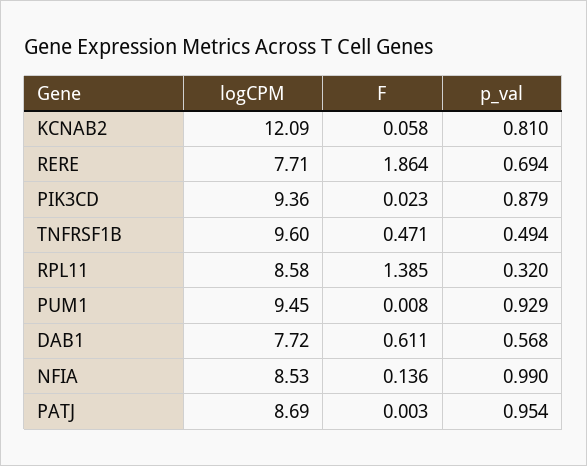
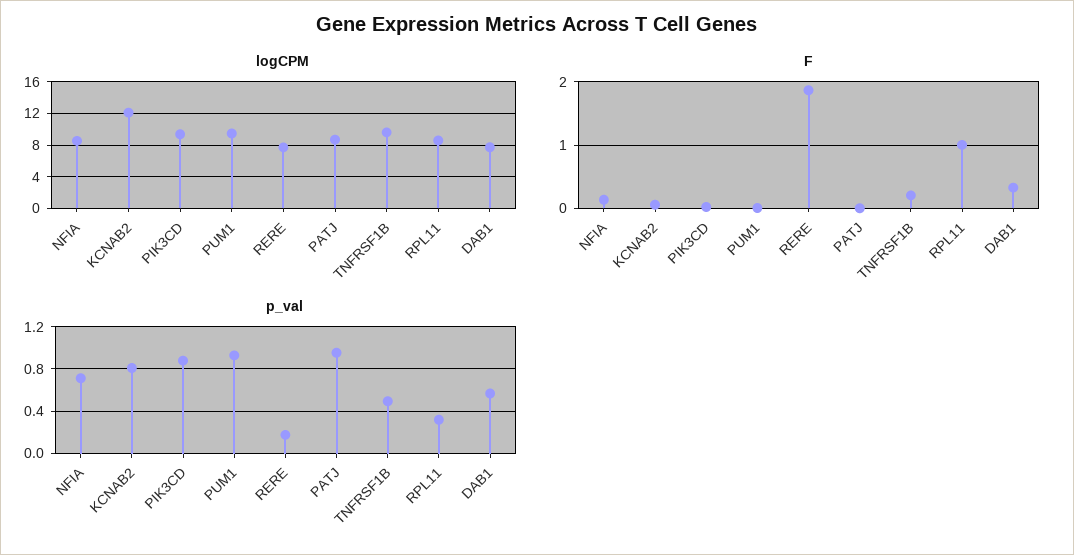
p_val, RERE: 0.694 -> 0.2
F, TNFRSF1B: 0.471 -> 0.2
F, RPL11: 1.385 -> 1
F, DAB1: 0.611 -> 0.3
p_val, NFIA: 0.99 -> 0.7

